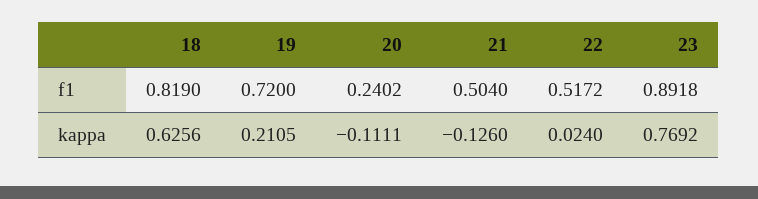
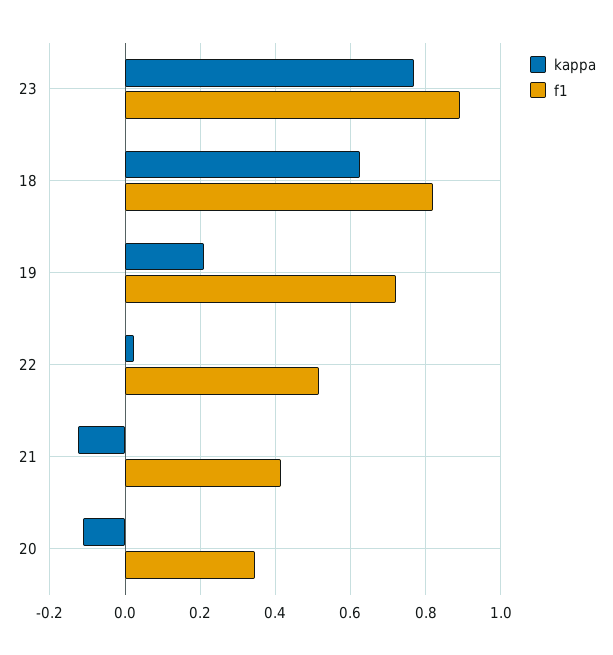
f1, 20: 0.2402 -> 0.34
f1, 21: 0.504 -> 0.42

